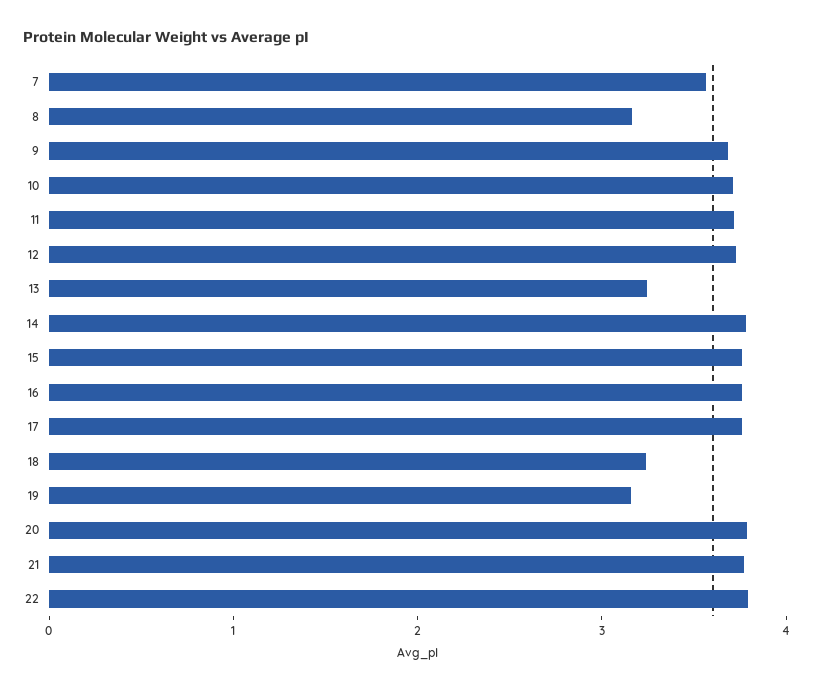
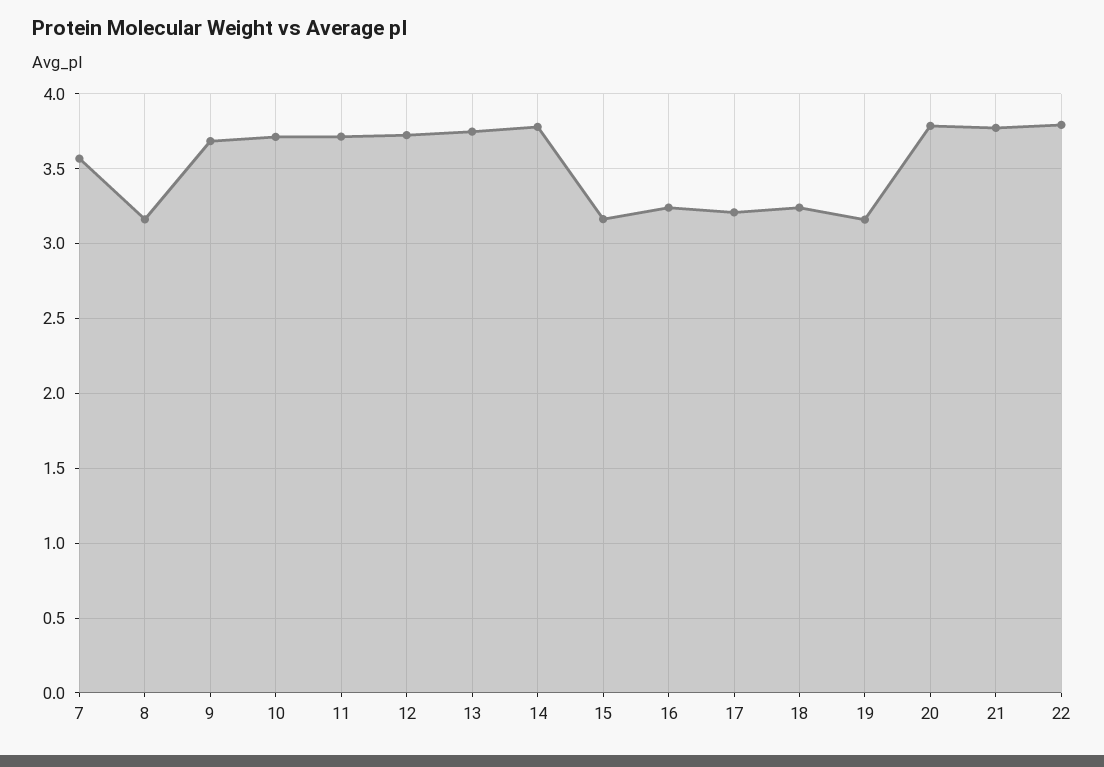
13: 3.2 -> 3.75
15: 3.8 -> 3.15
16: 3.8 -> 3.25
17: 3.8 -> 3.2

